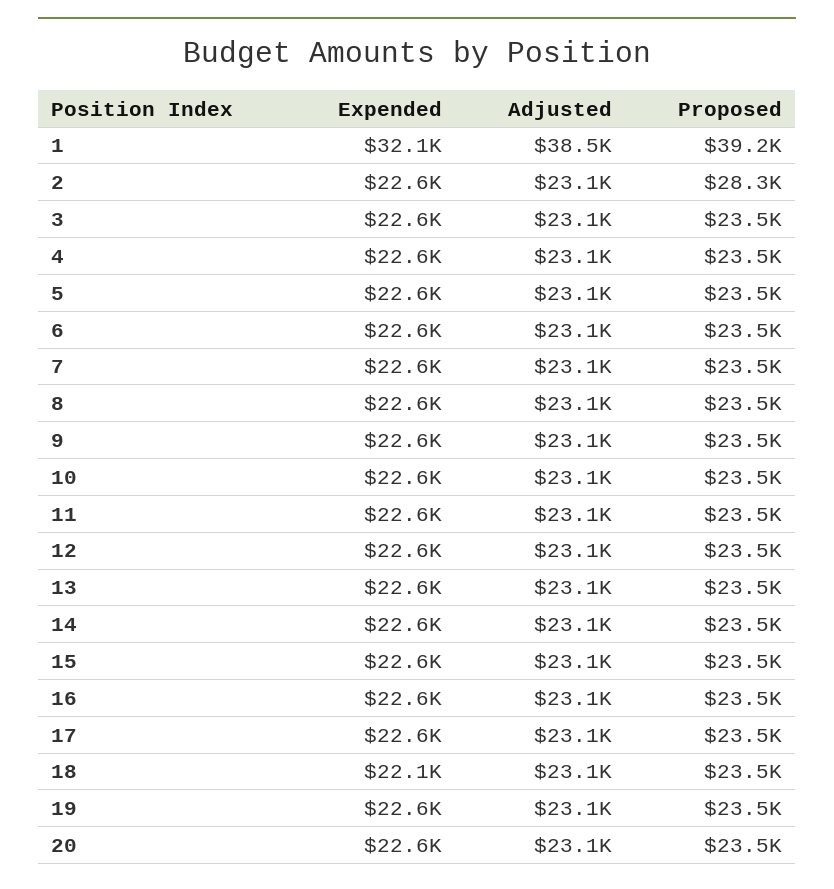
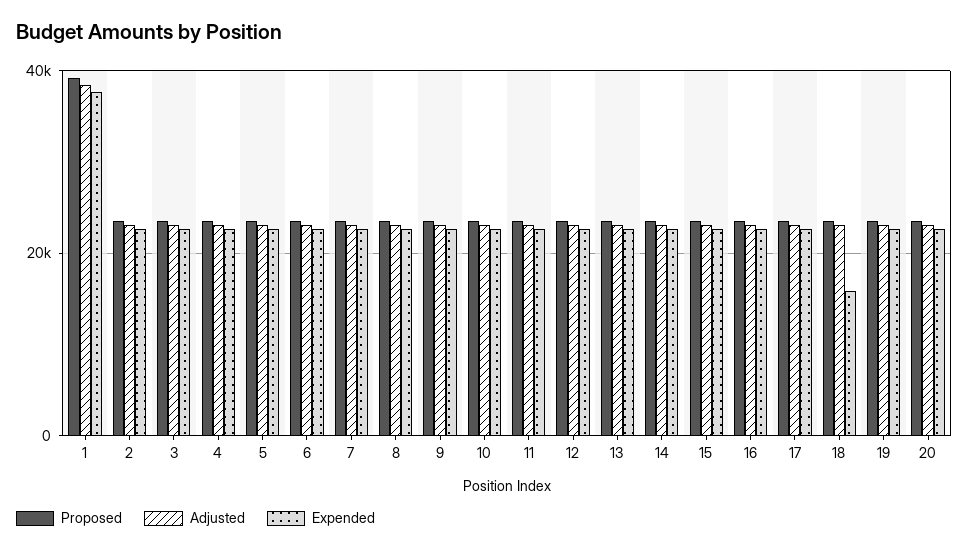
Expended, 1: 32100 -> 38000
Proposed, 2: 28300 -> 24000
Expended, 18: 22100 -> 16000

